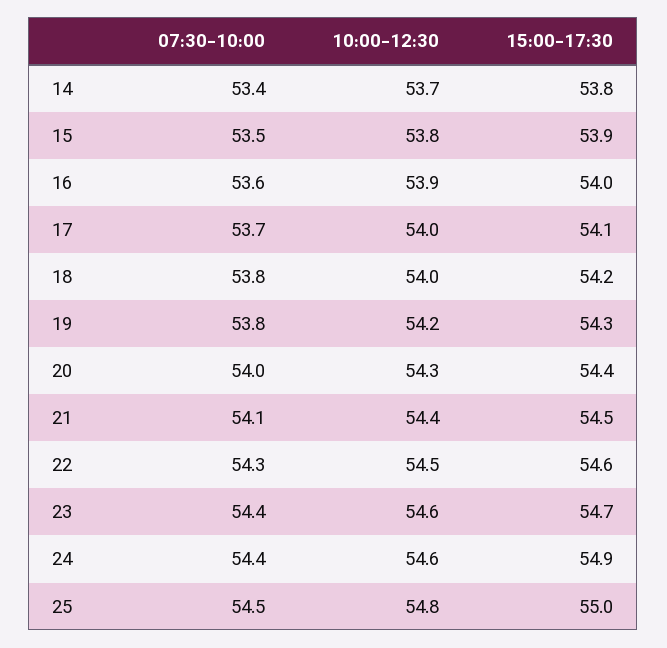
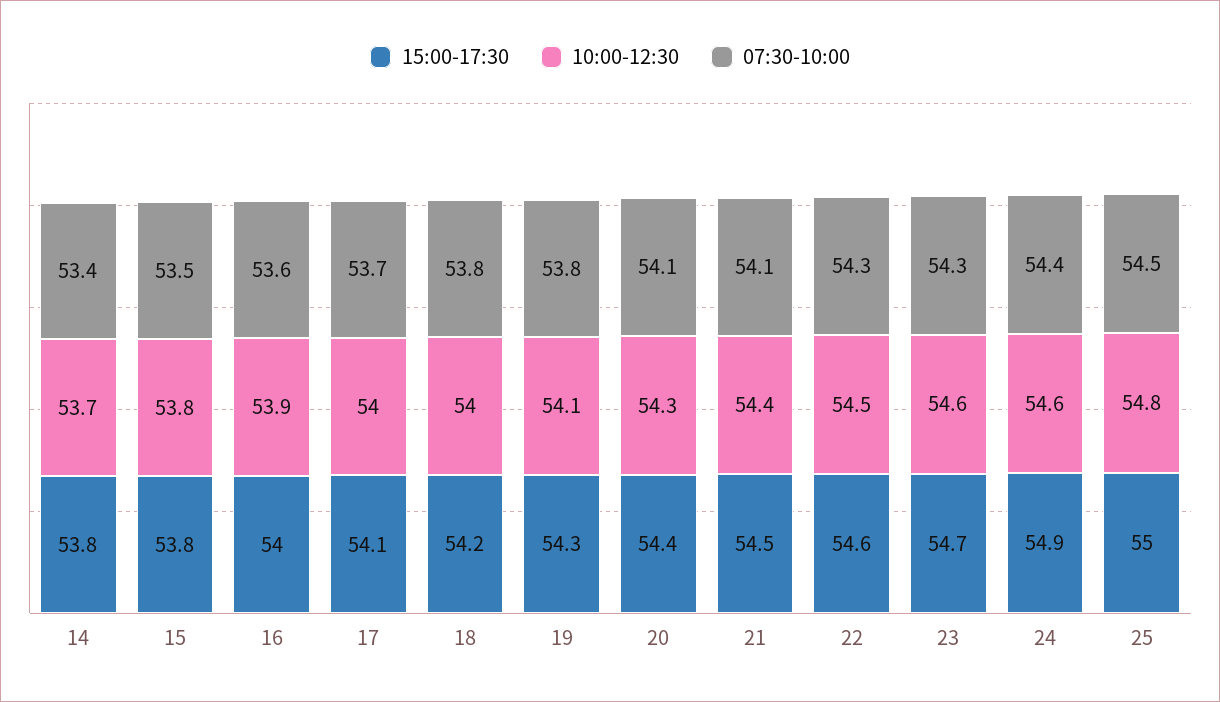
15:00-17:30, 15: 53.9 -> 53.8
10:00-12:30, 19: 54.2 -> 54.1
07:30-10:00, 20: 54 -> 54.1
07:30-10:00, 23: 54.4 -> 54.3

